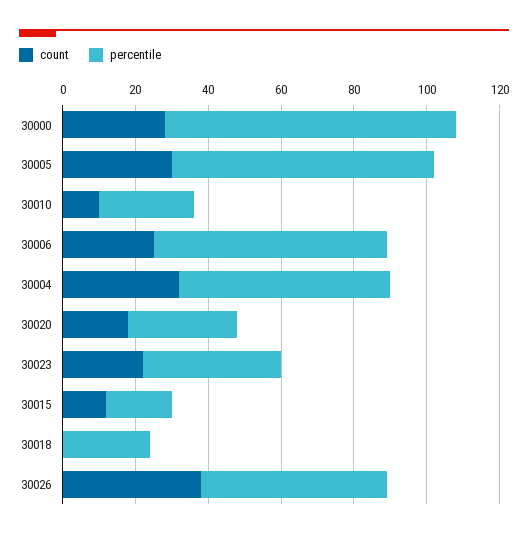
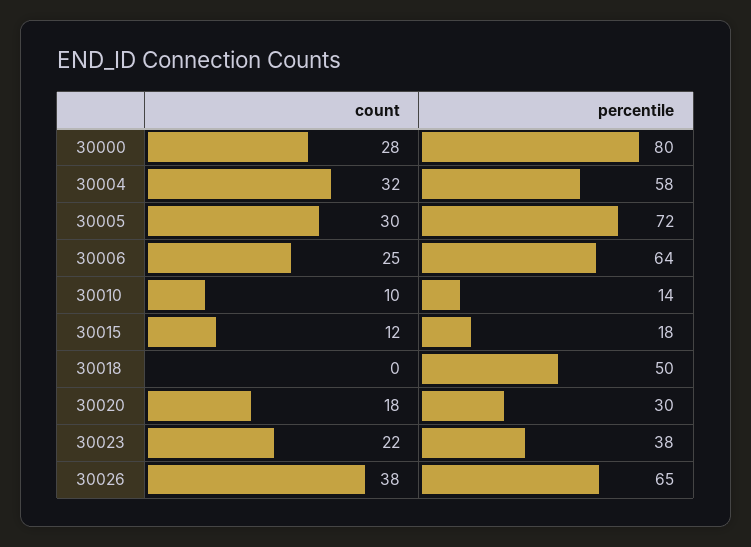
percentile, 30010: 25 -> 14
percentile, 30018: 25 -> 50
percentile, 30026: 50 -> 65

